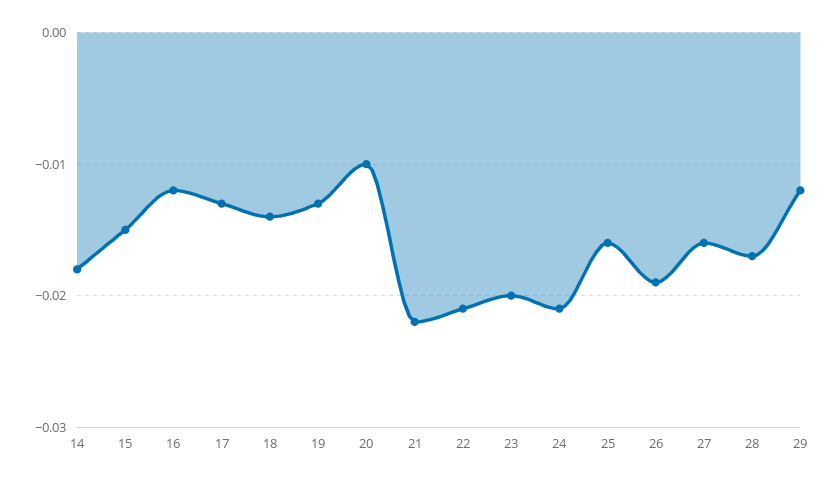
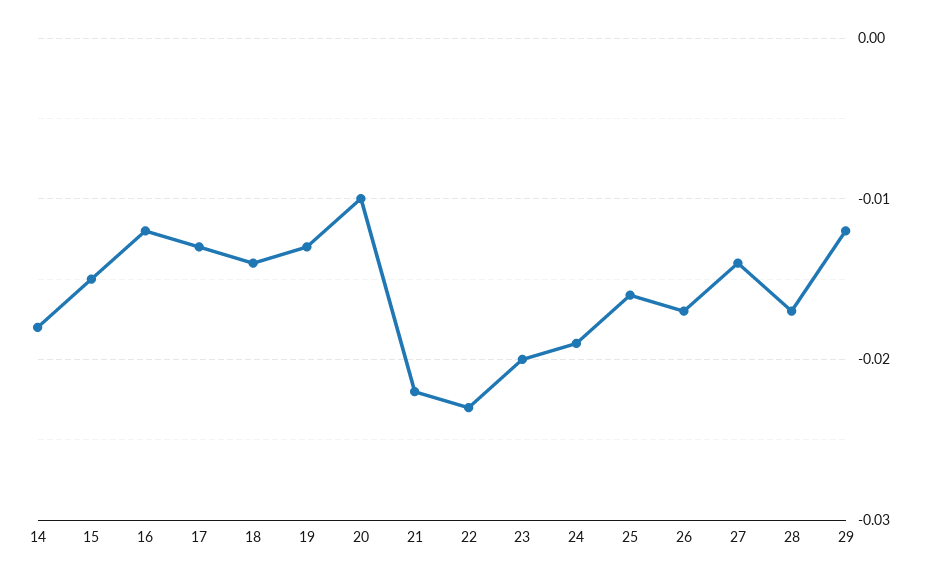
22: -0.021 -> -0.023
24: -0.021 -> -0.019
26: -0.019 -> -0.017
27: -0.016 -> -0.014

